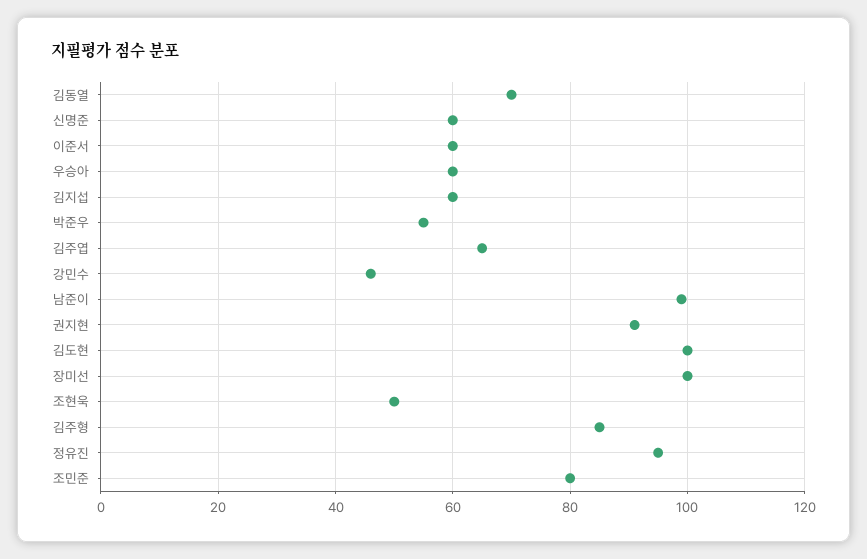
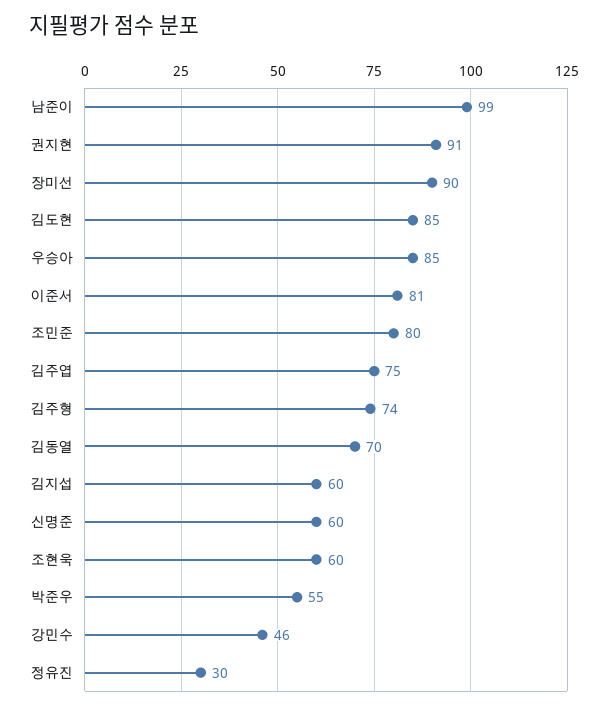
이준서: 60 -> 81
우승아: 60 -> 85
김주엽: 65 -> 75
김도현: 100 -> 85
장미선: 100 -> 90
조현욱: 50 -> 60
김주형: 85 -> 74
정유진: 95 -> 30

